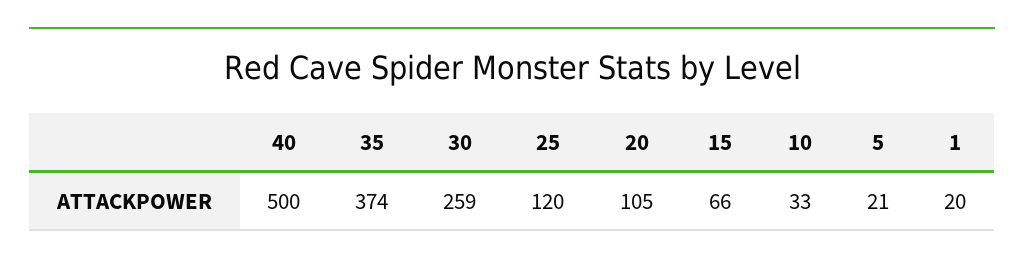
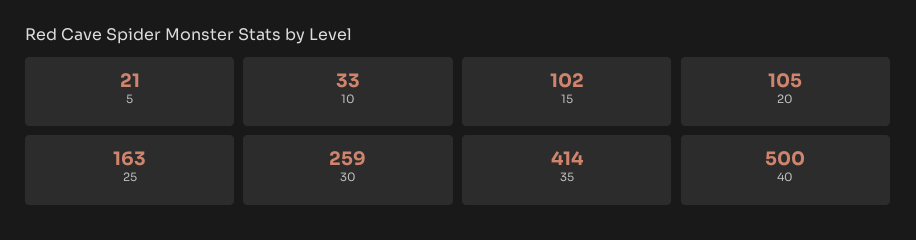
35: 374 -> 414
25: 120 -> 163
15: 66 -> 102
1: 20 -> none

